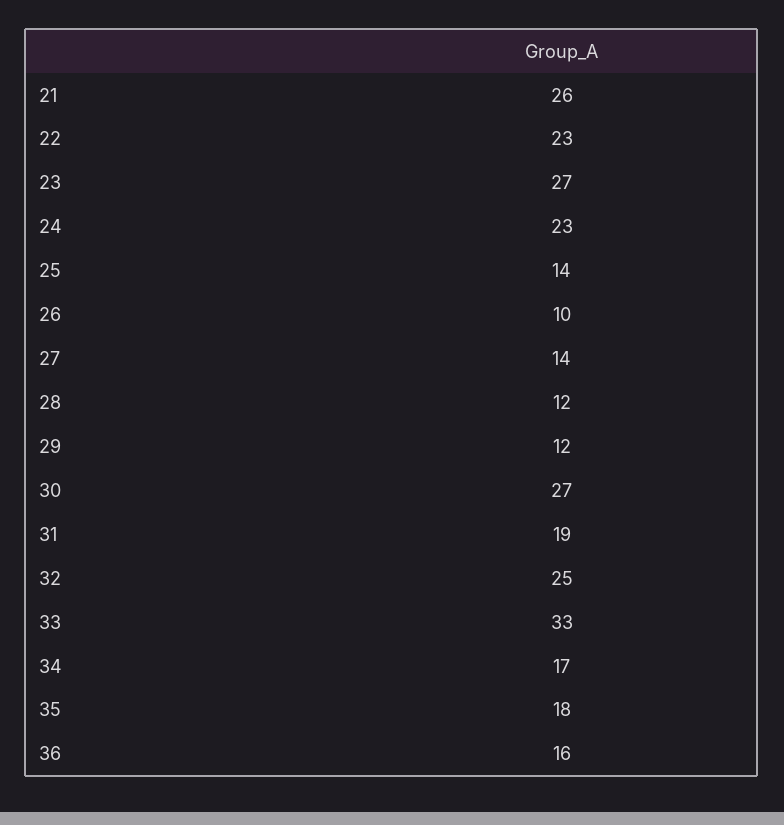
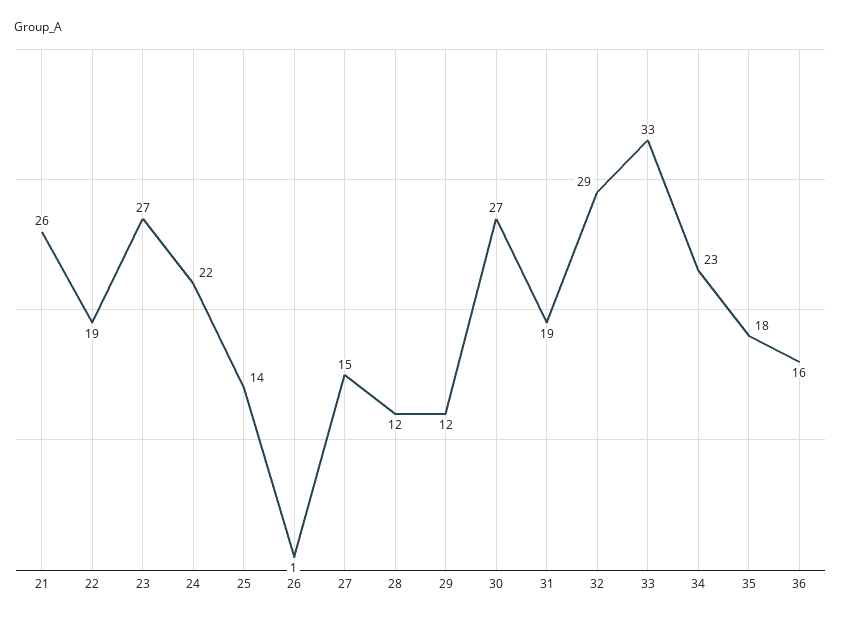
22: 23 -> 19
24: 23 -> 22
26: 10 -> 1
27: 14 -> 15
32: 25 -> 29
34: 17 -> 23

